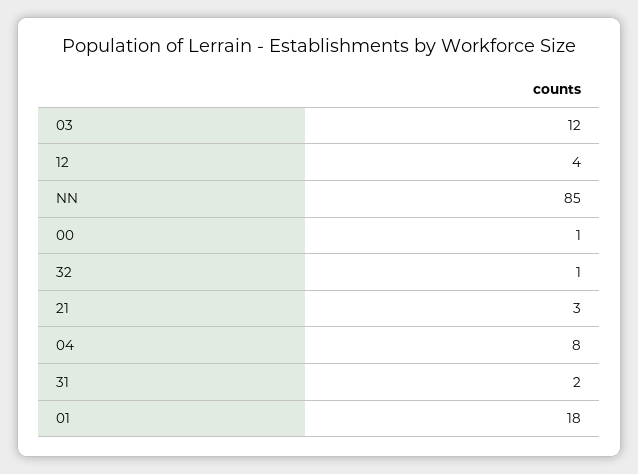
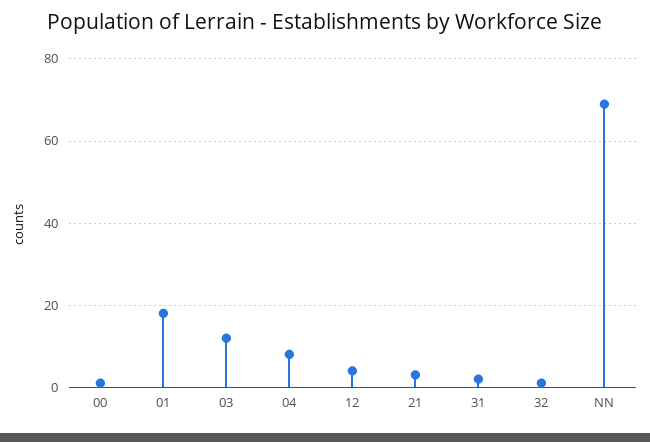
NN: 85 -> 70

